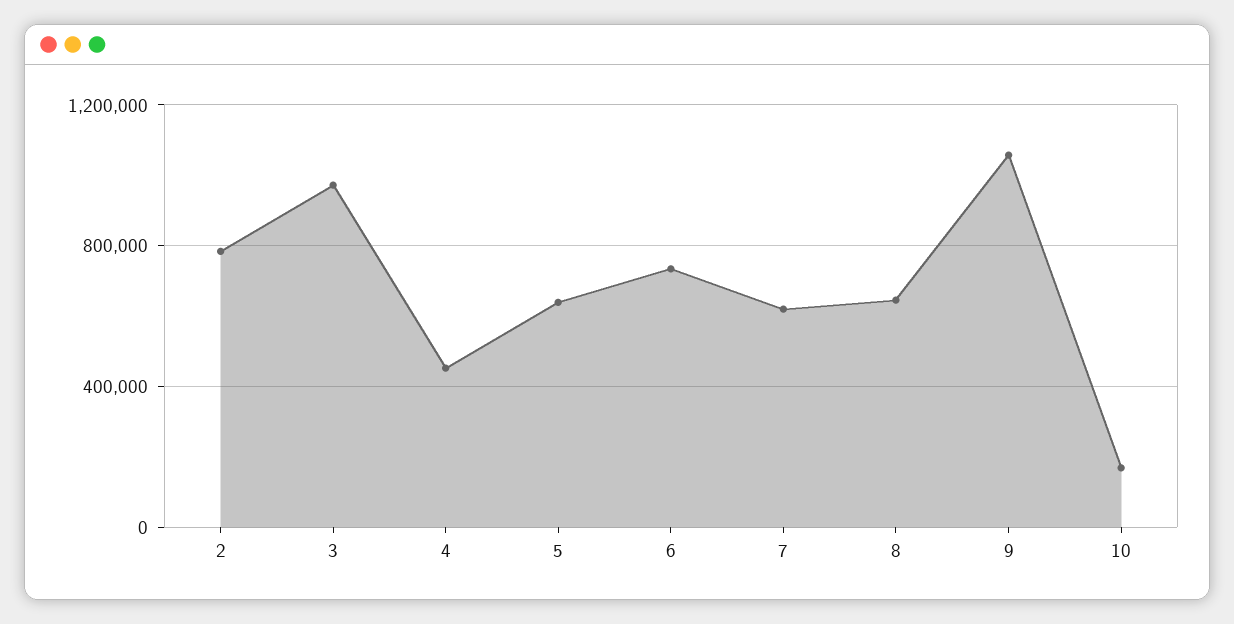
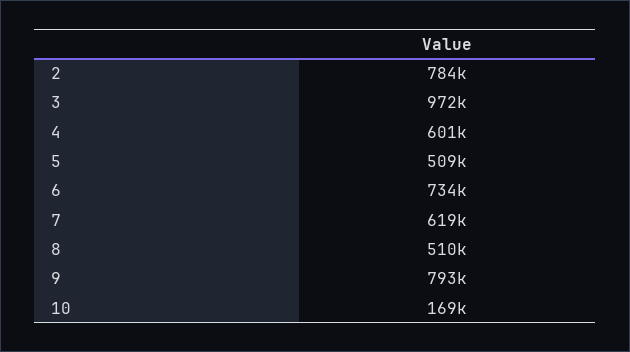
4: 450000 -> 601000
5: 650000 -> 509000
8: 650000 -> 510000
9: 1050000 -> 793000

